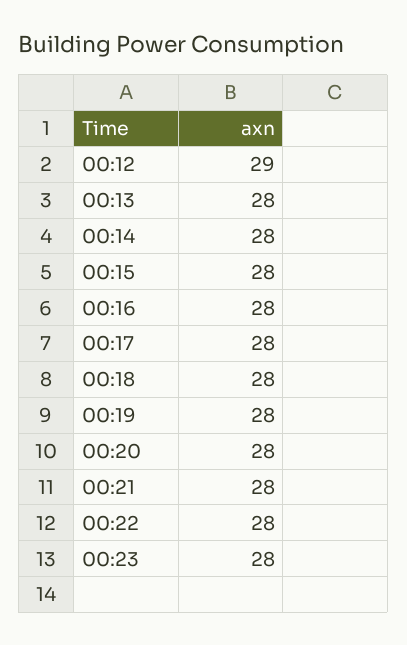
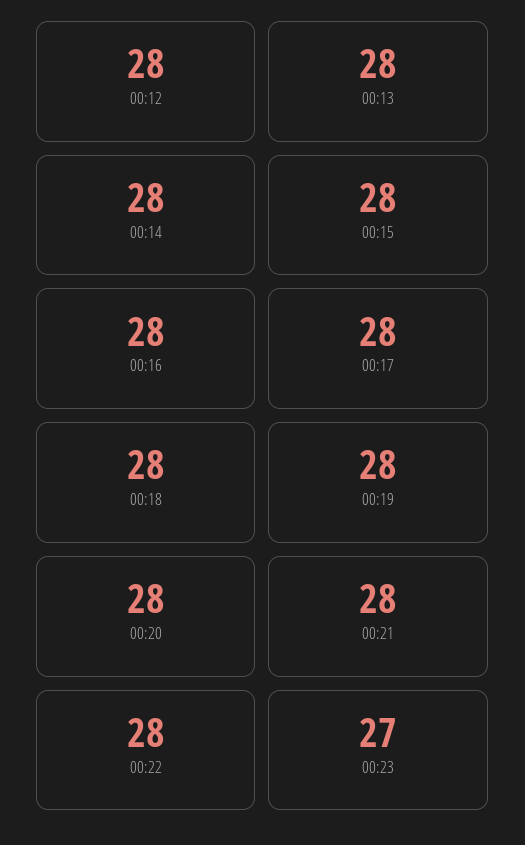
00:12: 29 -> 28
00:23: 28 -> 27

